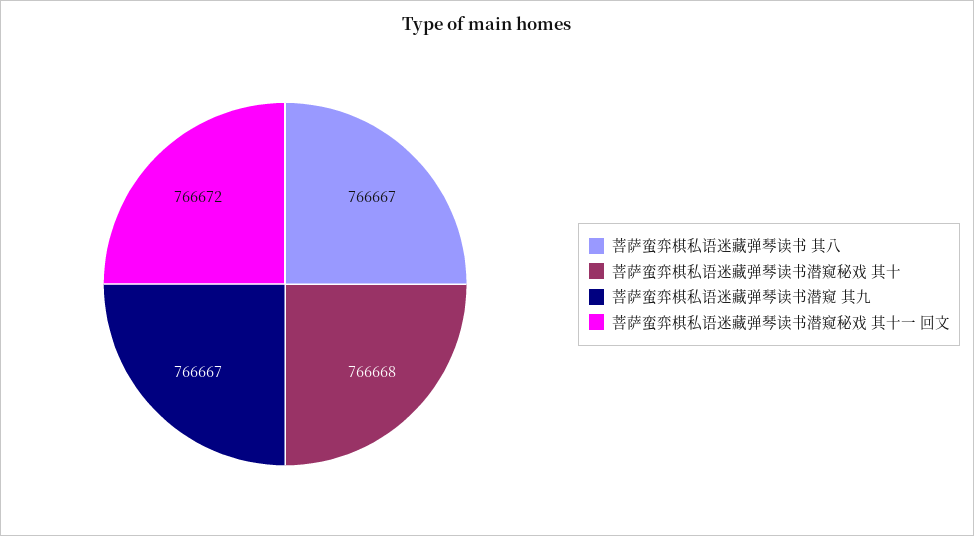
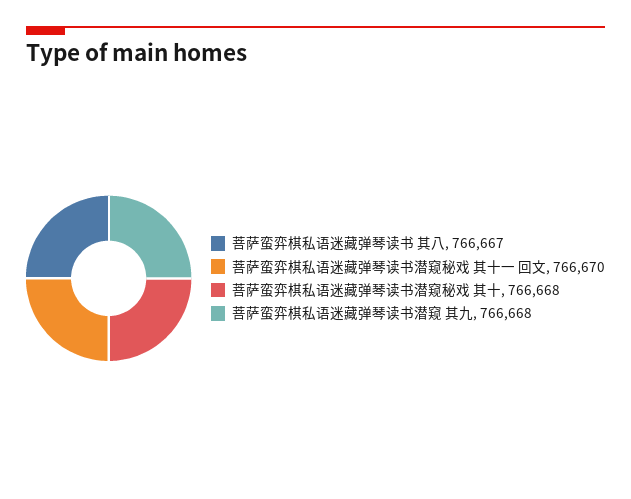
菩萨蛮弈棋私语迷藏弹琴读书潜窥 其九: 766667 -> 766668
菩萨蛮弈棋私语迷藏弹琴读书潜窥秘戏 其十一 回文: 766672 -> 766670

